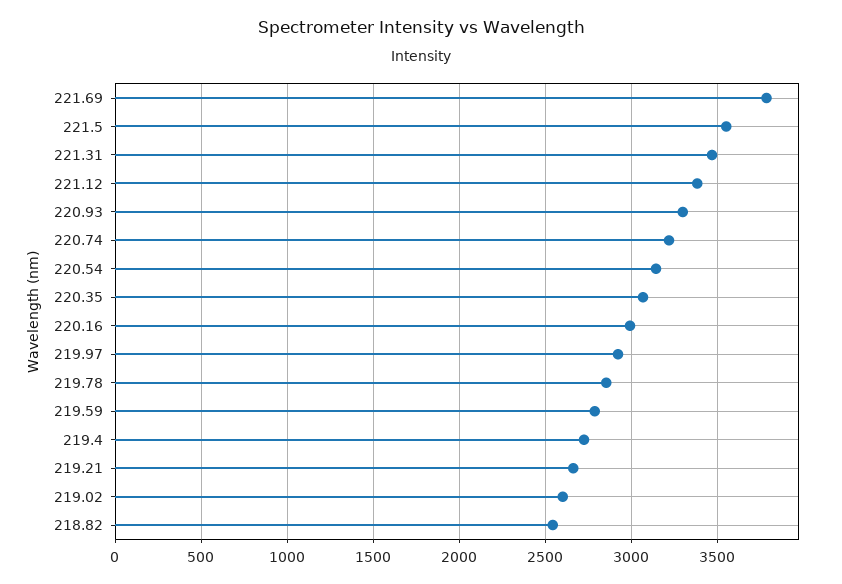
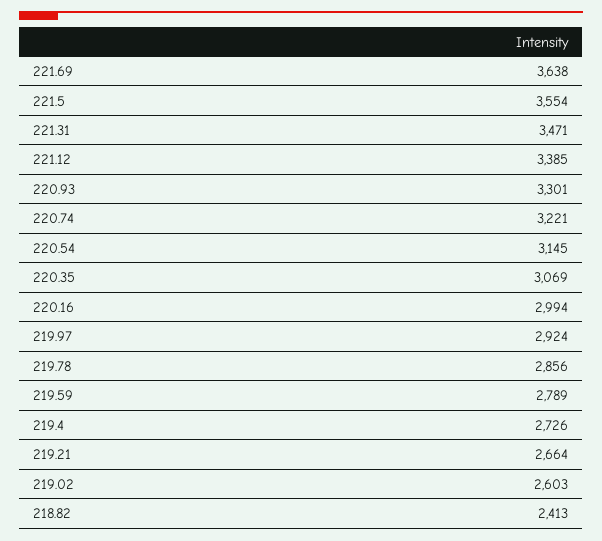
221.69: 3800 -> 3638
218.82: 2550 -> 2413

